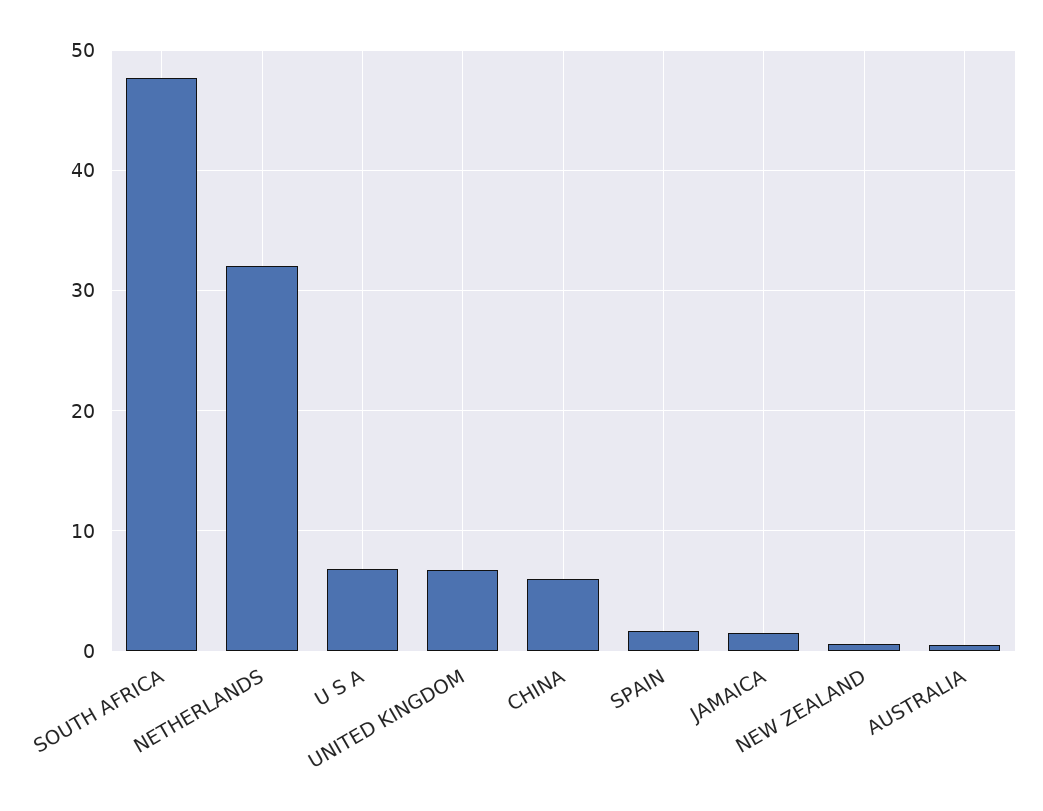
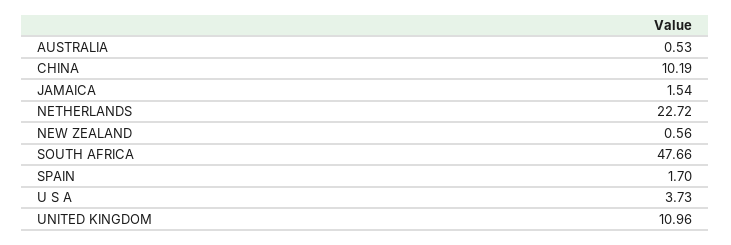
NETHERLANDS: 32 -> 22.72
U S A: 7 -> 3.73
UNITED KINGDOM: 7 -> 10.96
CHINA: 6 -> 10.19

